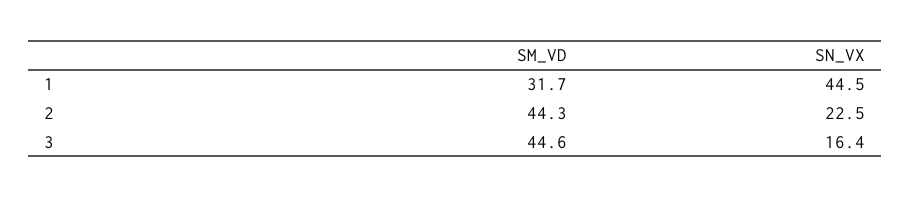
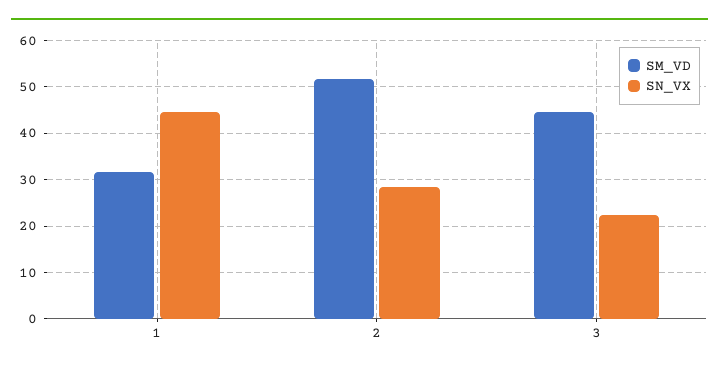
SM_VD, 2: 44.3 -> 52
SN_VX, 2: 22.5 -> 28
SN_VX, 3: 16.4 -> 22

